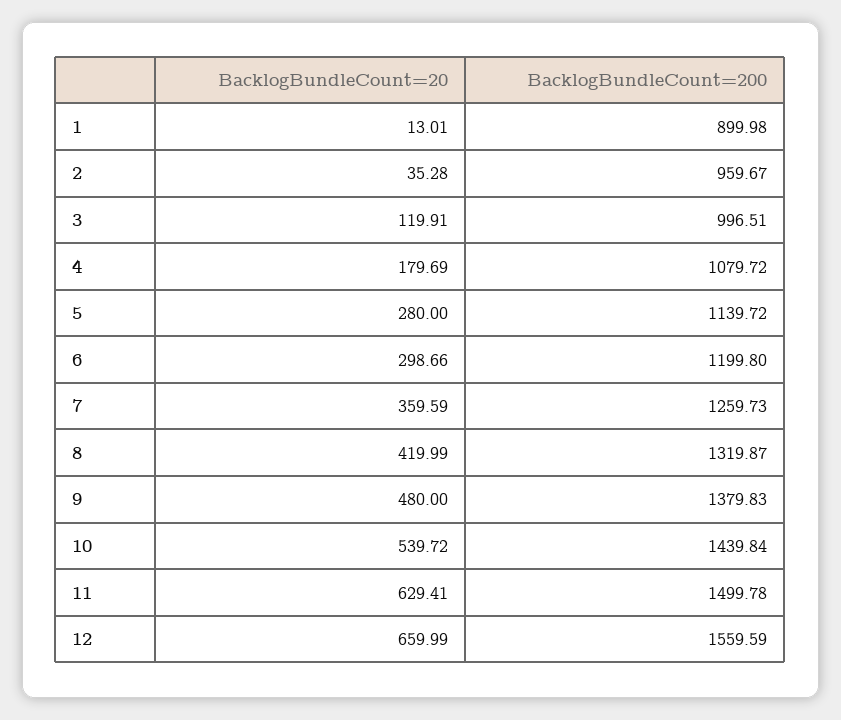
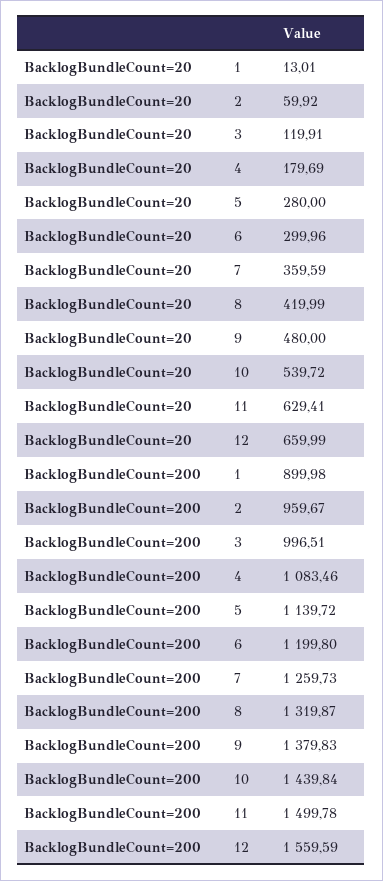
BacklogBundleCount=20, 2: 35.28 -> 59.92
BacklogBundleCount=200, 4: 1079.72 -> 1083.46
BacklogBundleCount=20, 6: 298.66 -> 299.96

